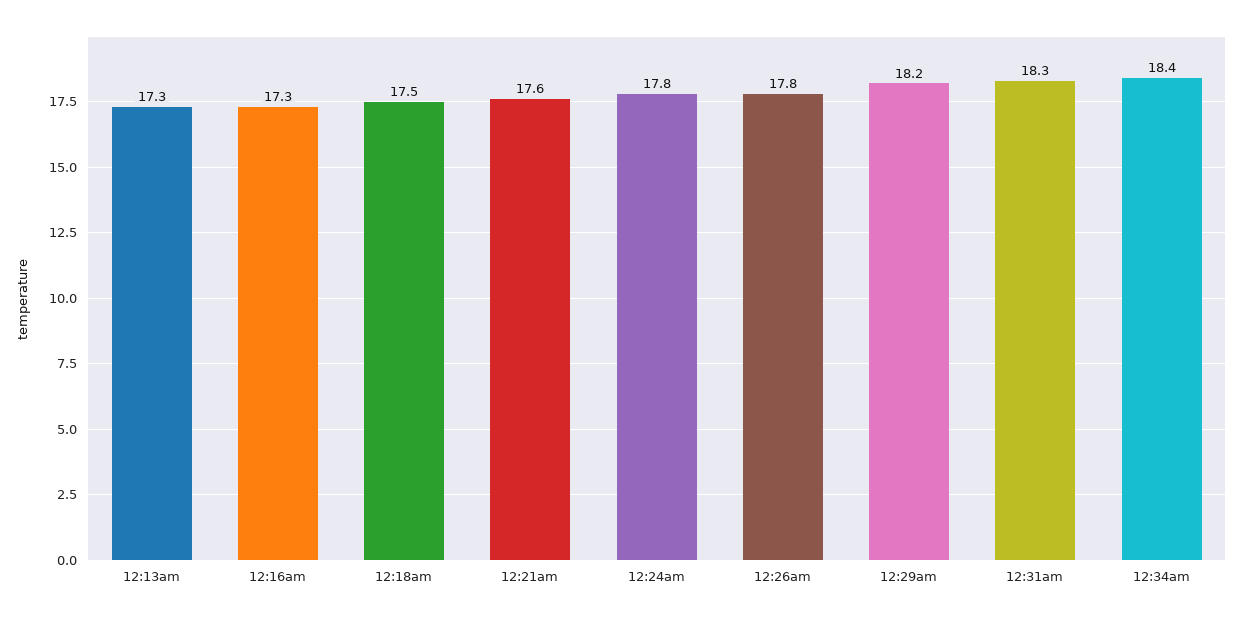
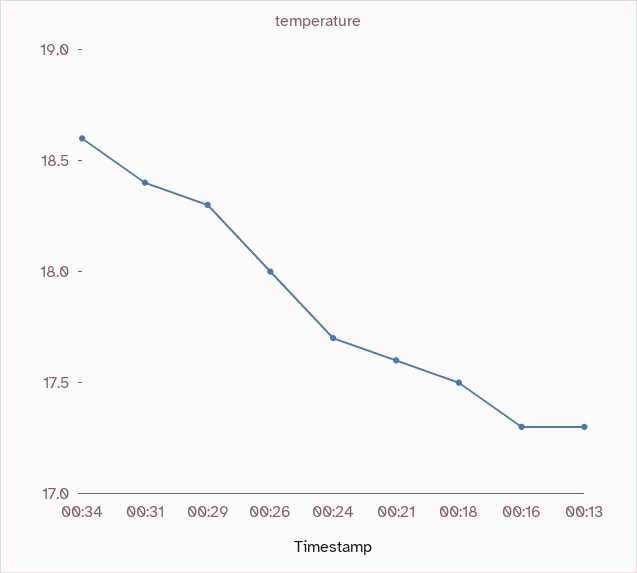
12:24am: 17.8 -> 17.7
12:26am: 17.8 -> 18
12:29am: 18.2 -> 18.3
12:31am: 18.3 -> 18.4
12:34am: 18.4 -> 18.6

